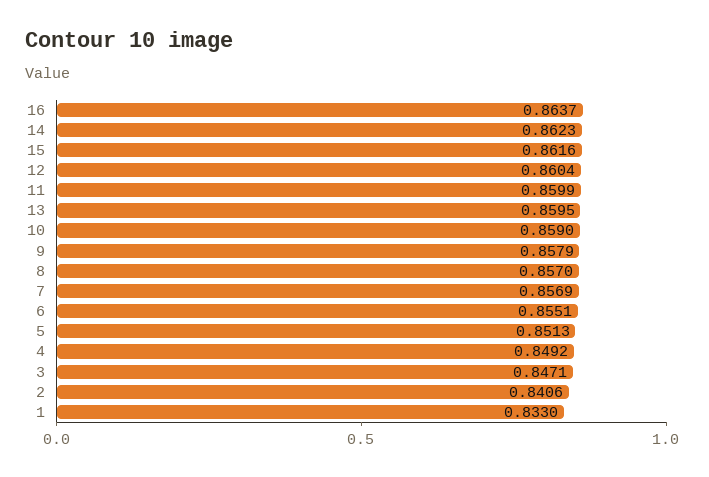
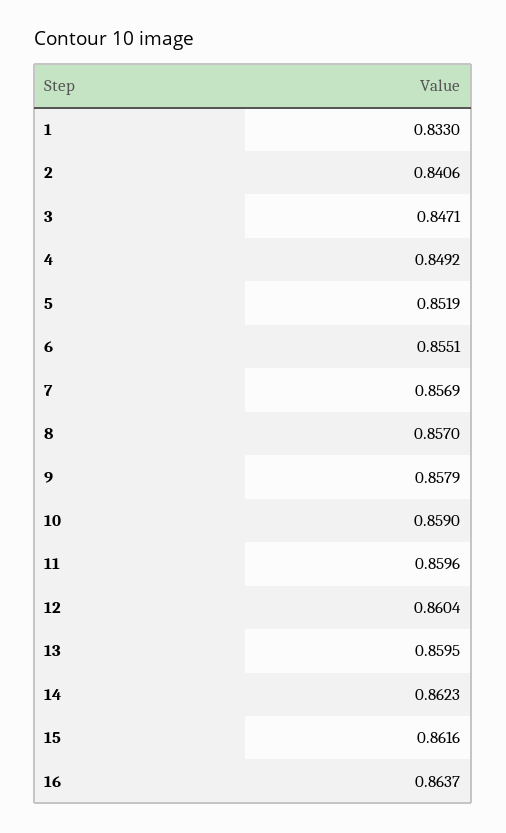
11: 0.8599 -> 0.8596
5: 0.8513 -> 0.8519

